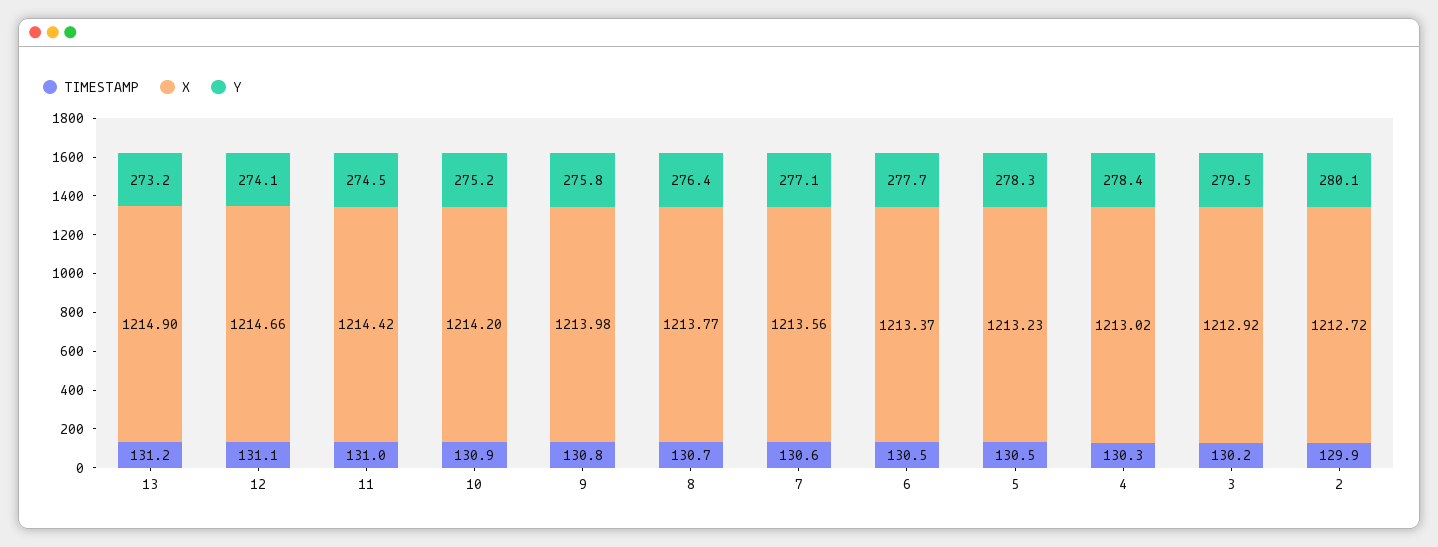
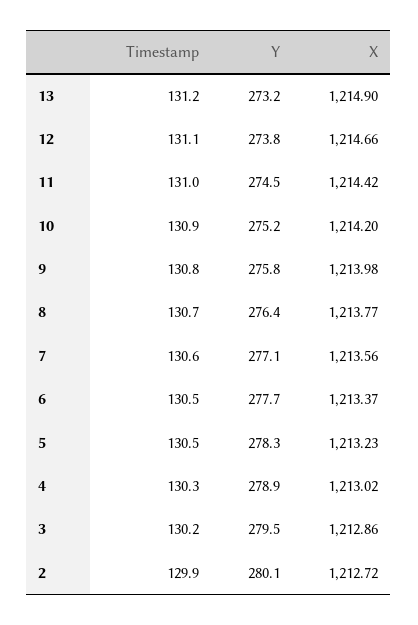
Y, 12: 274.1 -> 273.8
Y, 4: 278.4 -> 278.9
X, 3: 1212.92 -> 1212.86

